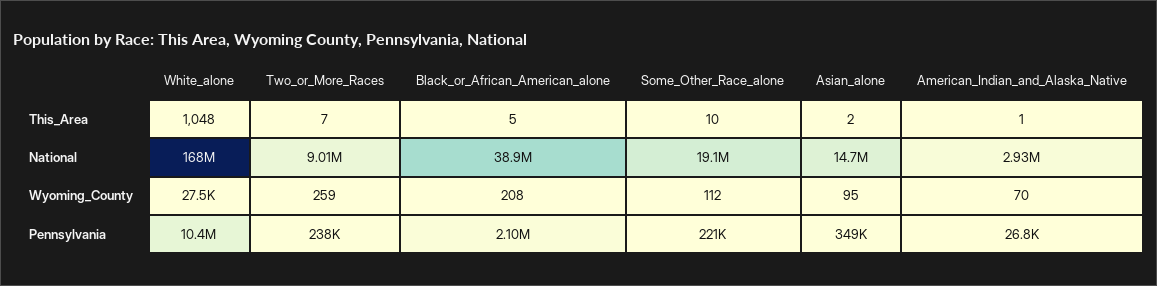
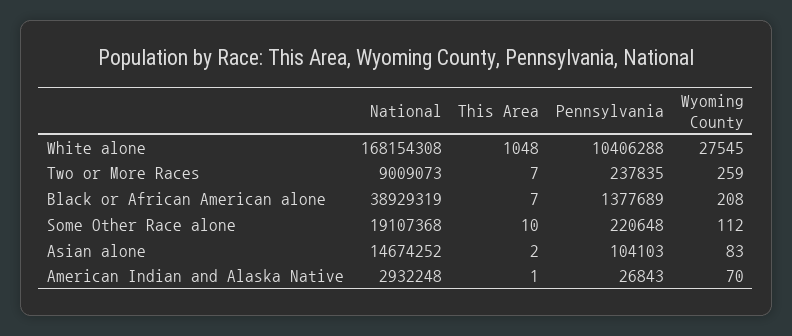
Black_or_African_American_alone, This_Area: 5 -> 7
Asian_alone, Wyoming_County: 95 -> 83
Black_or_African_American_alone, Pennsylvania: 2100000 -> 1377689
Asian_alone, Pennsylvania: 349000 -> 104103

